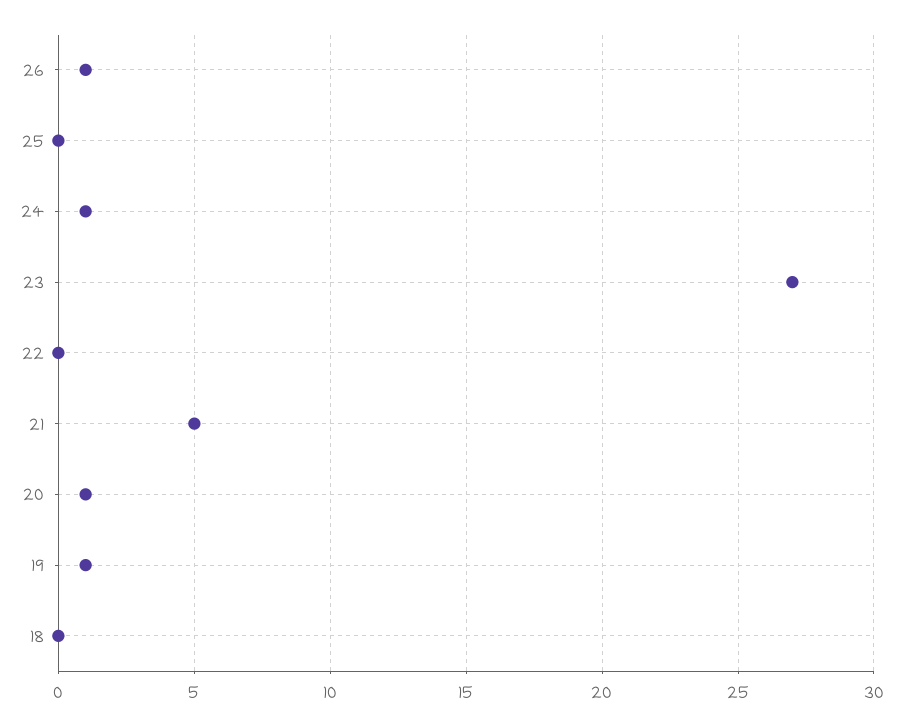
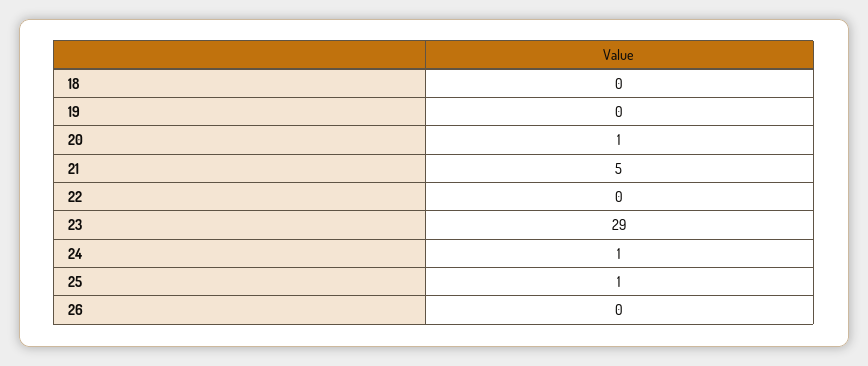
26: 1 -> 0
25: 0 -> 1
23: 27 -> 29
19: 1 -> 0

